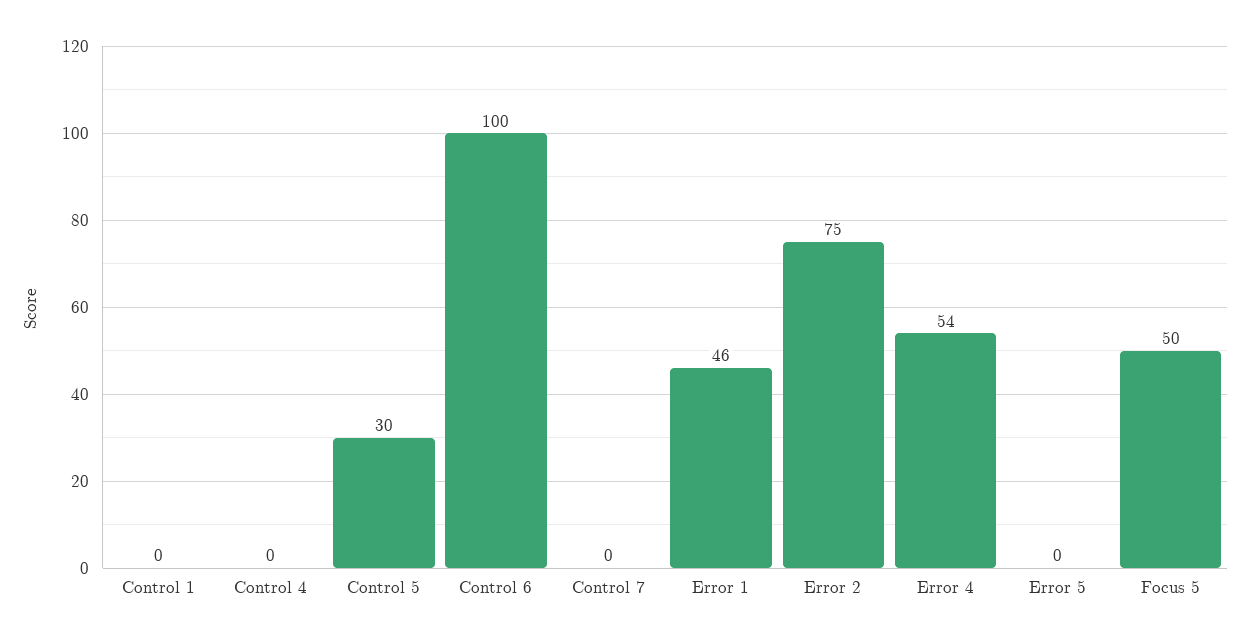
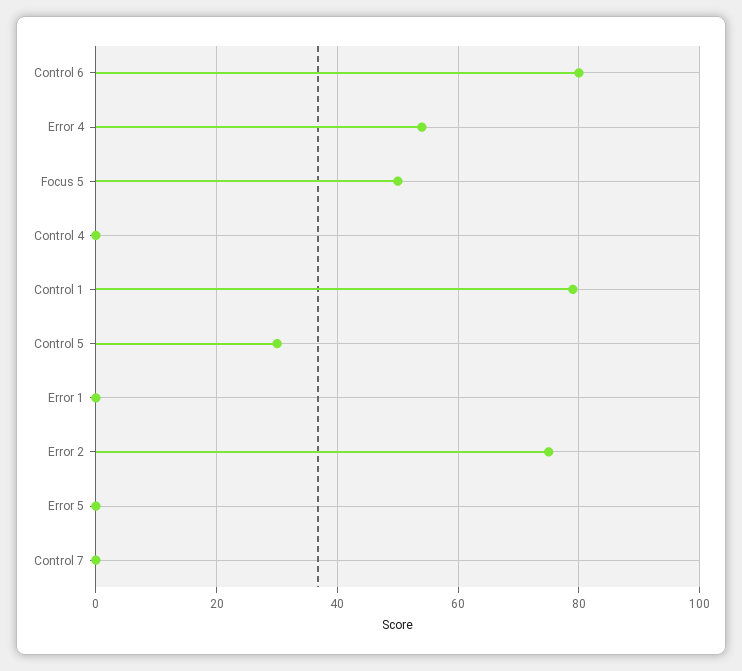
Control 1: 0 -> 80
Control 6: 100 -> 80
Error 1: 46 -> 0

